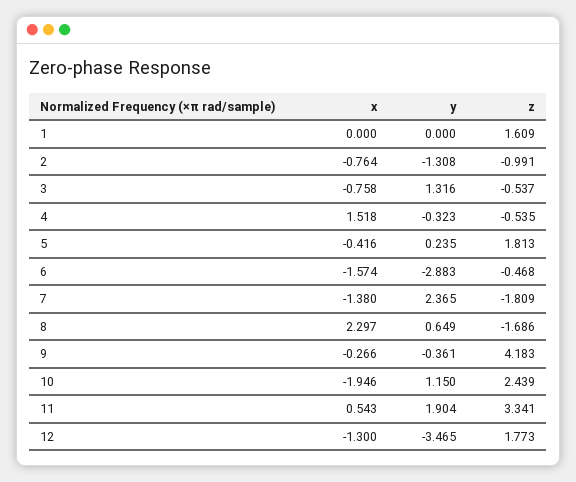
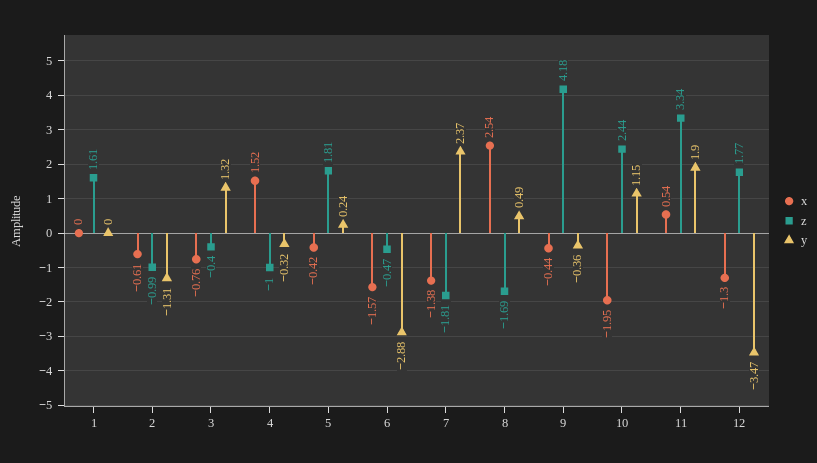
x, 2: -0.764 -> -0.61
z, 3: -0.537 -> -0.4
z, 4: -0.535 -> -1
x, 8: 2.297 -> 2.54
y, 8: 0.649 -> 0.49
x, 9: -0.266 -> -0.44

